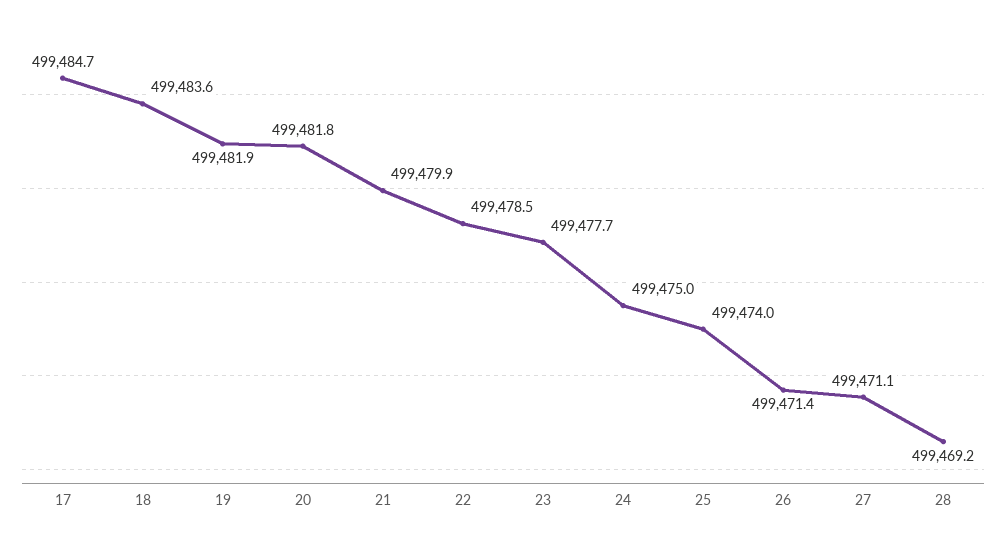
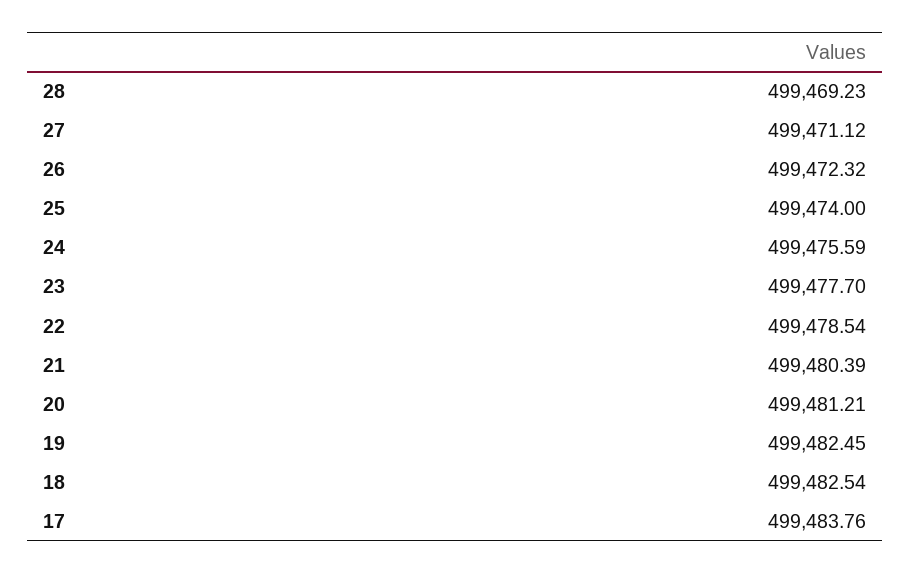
17: 499484.7 -> 499483.76
18: 499483.6 -> 499482.54
19: 499481.9 -> 499482.45
20: 499481.8 -> 499481.21
21: 499479.9 -> 499480.39
24: 499475 -> 499475.59
26: 499471.4 -> 499472.32

